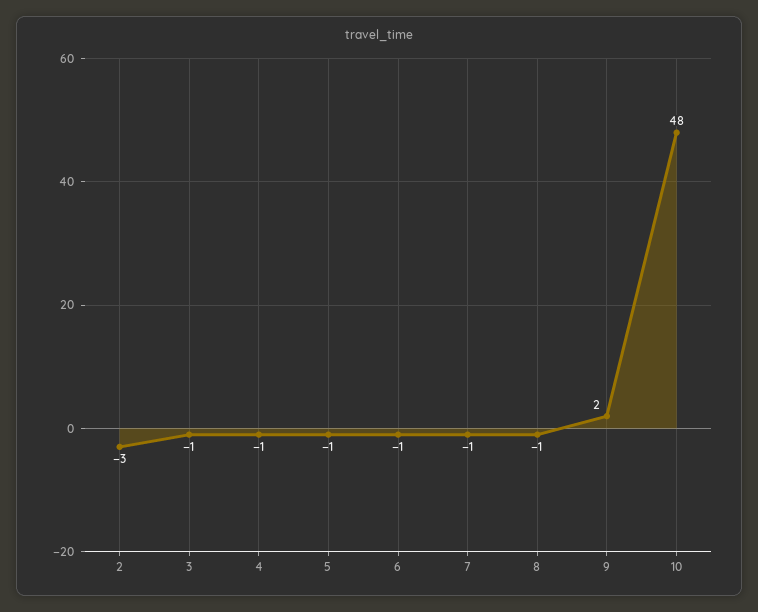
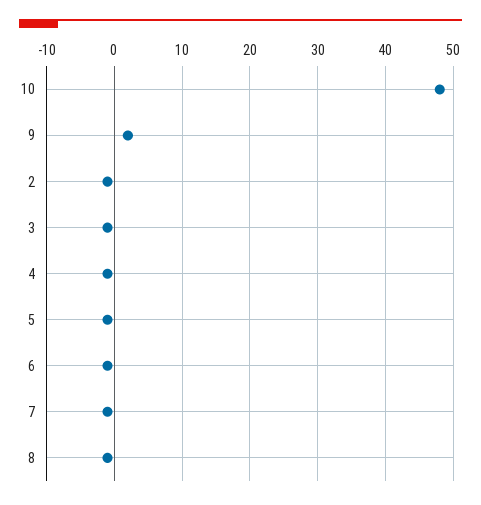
2: -3 -> -1

